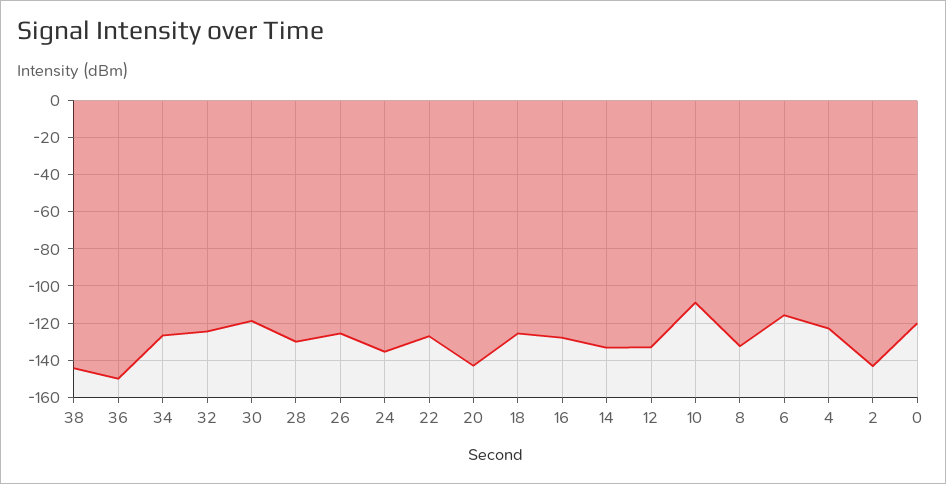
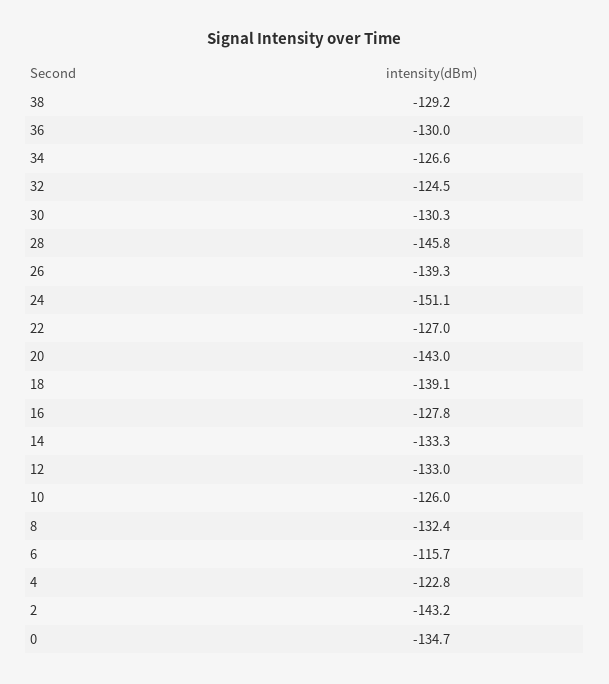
38: -145 -> -129.2
36: -150 -> -130
30: -120 -> -130.3
28: -130 -> -145.8
26: -125 -> -139.3
24: -135 -> -151.1
18: -125 -> -139.1
10: -110 -> -126
0: -120 -> -134.7

